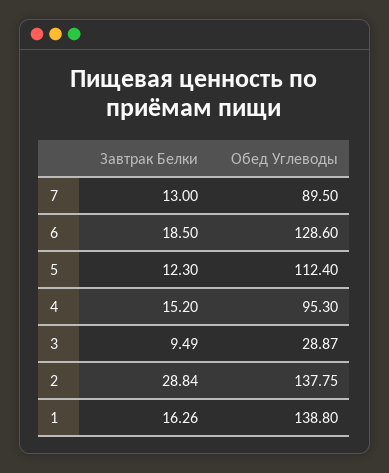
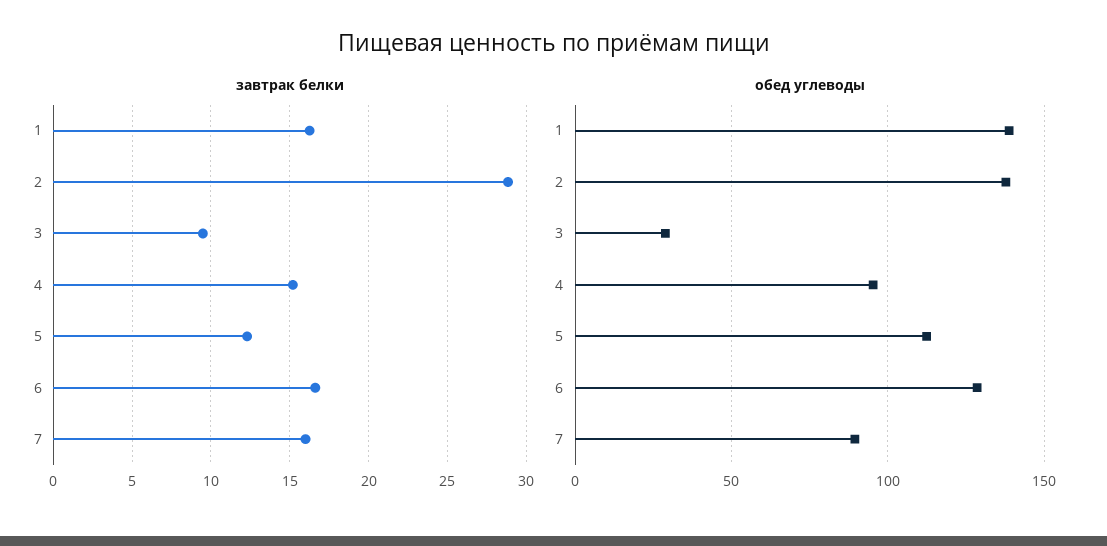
Завтрак Белки, 7: 13 -> 16
Завтрак Белки, 6: 18.5 -> 16.5

